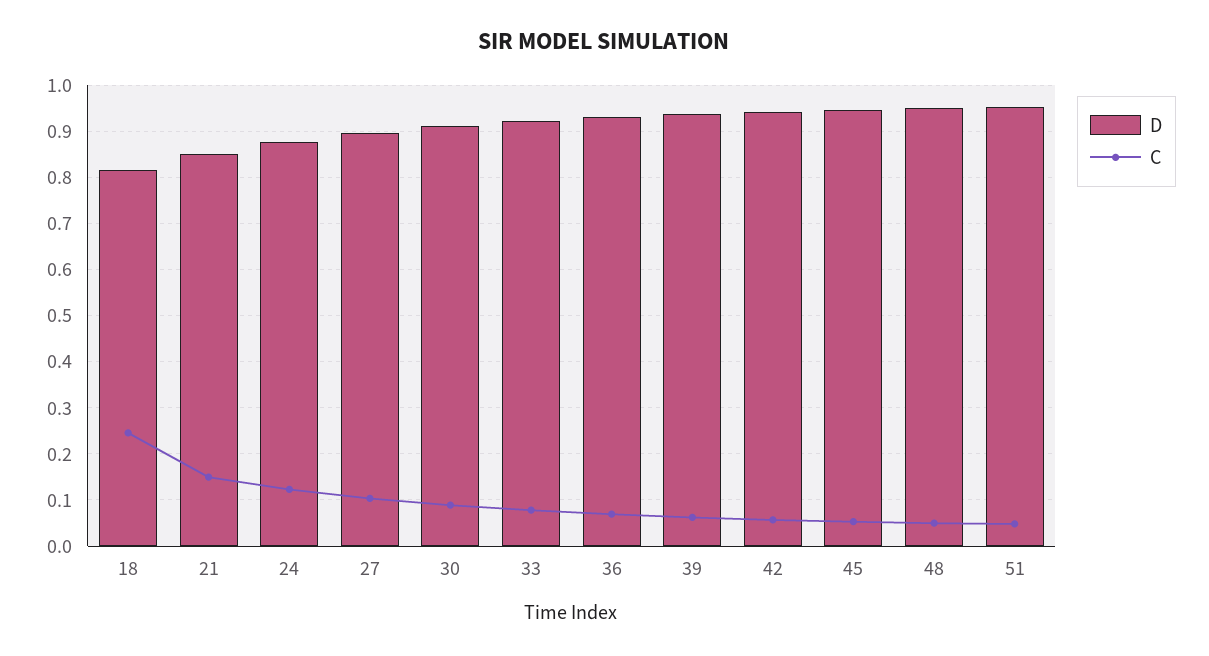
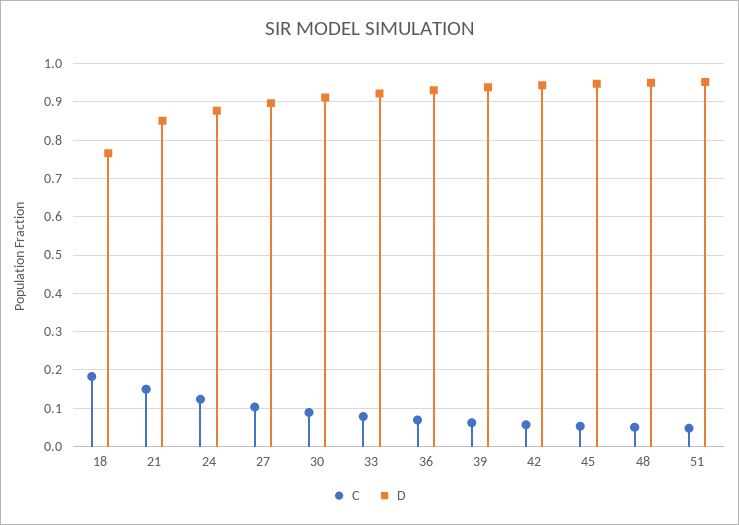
D, 18: 0.82 -> 0.76
C, 18: 0.24 -> 0.18

